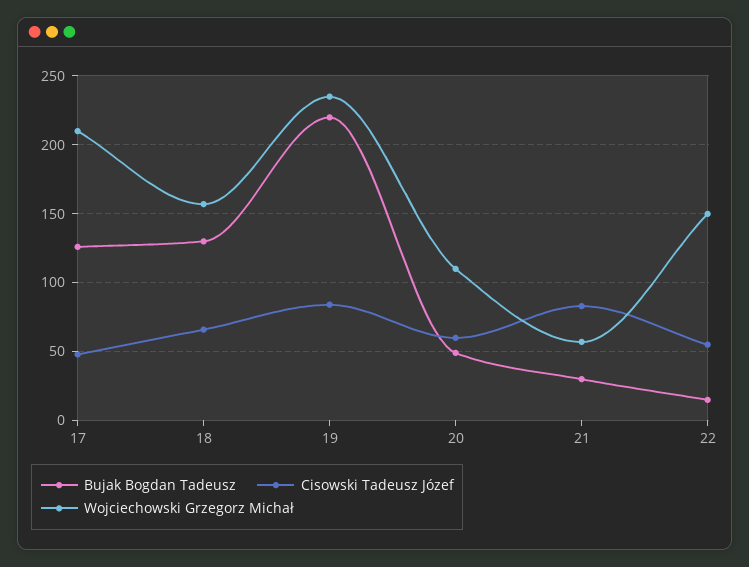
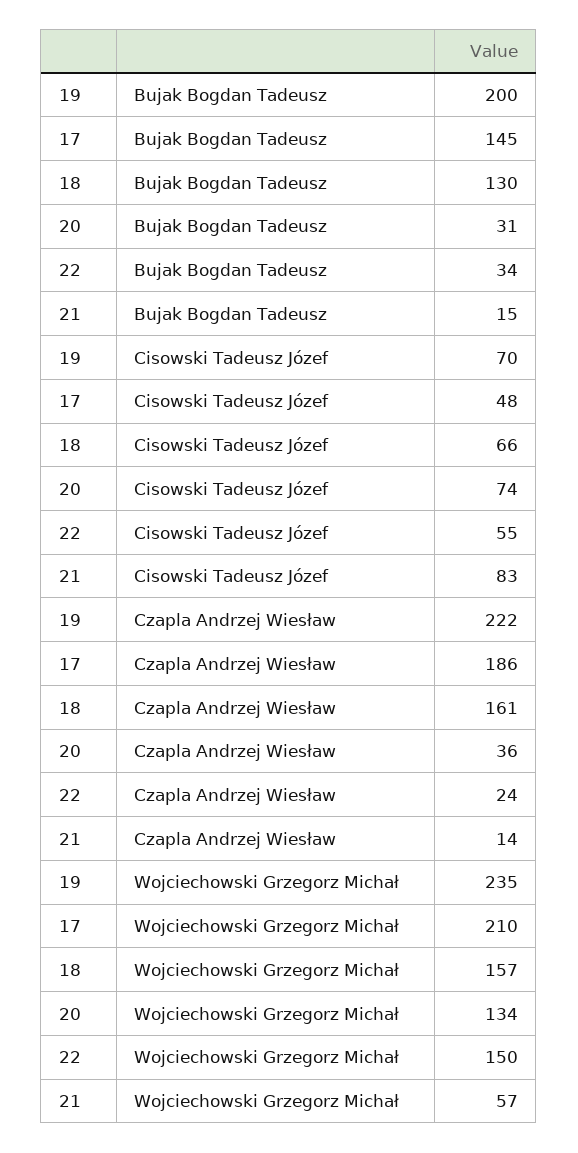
Bujak Bogdan Tadeusz, 17: 125 -> 145
Bujak Bogdan Tadeusz, 19: 220 -> 200
Cisowski Tadeusz Józef, 19: 85 -> 70
Bujak Bogdan Tadeusz, 20: 50 -> 31
Cisowski Tadeusz Józef, 20: 60 -> 74
Wojciechowski Grzegorz Michał, 20: 110 -> 134
Bujak Bogdan Tadeusz, 21: 30 -> 15
Bujak Bogdan Tadeusz, 22: 15 -> 34
Czapla Andrzej Wiesław, 19: none -> 222
Czapla Andrzej Wiesław, 17: none -> 186
Czapla Andrzej Wiesław, 18: none -> 161
Czapla Andrzej Wiesław, 20: none -> 36
Czapla Andrzej Wiesław, 22: none -> 24
Czapla Andrzej Wiesław, 21: none -> 14

